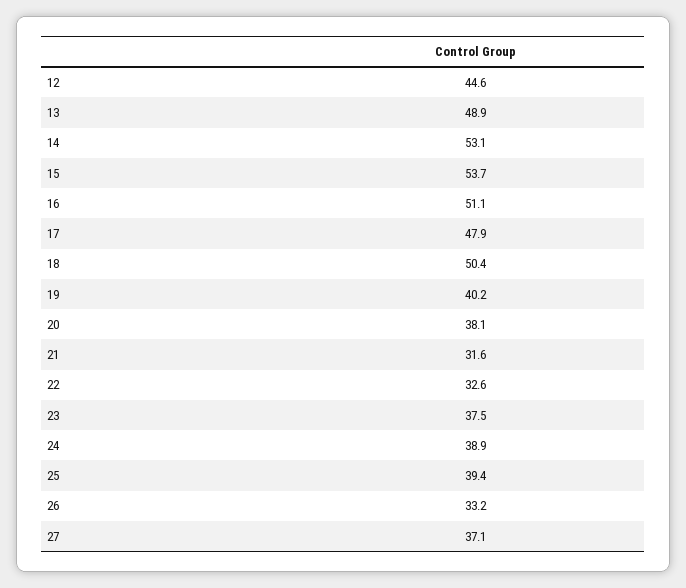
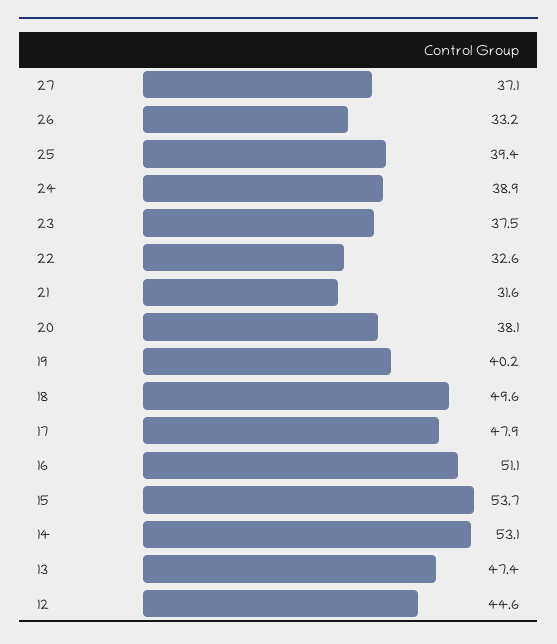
13: 48.9 -> 47.4
18: 50.4 -> 49.6

